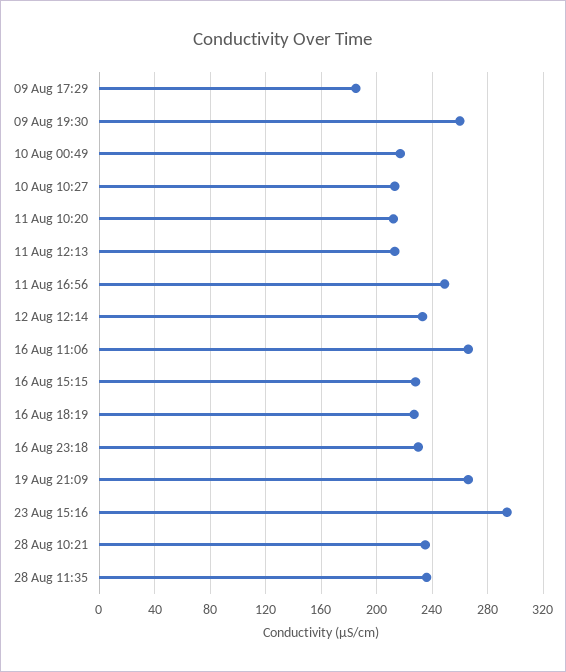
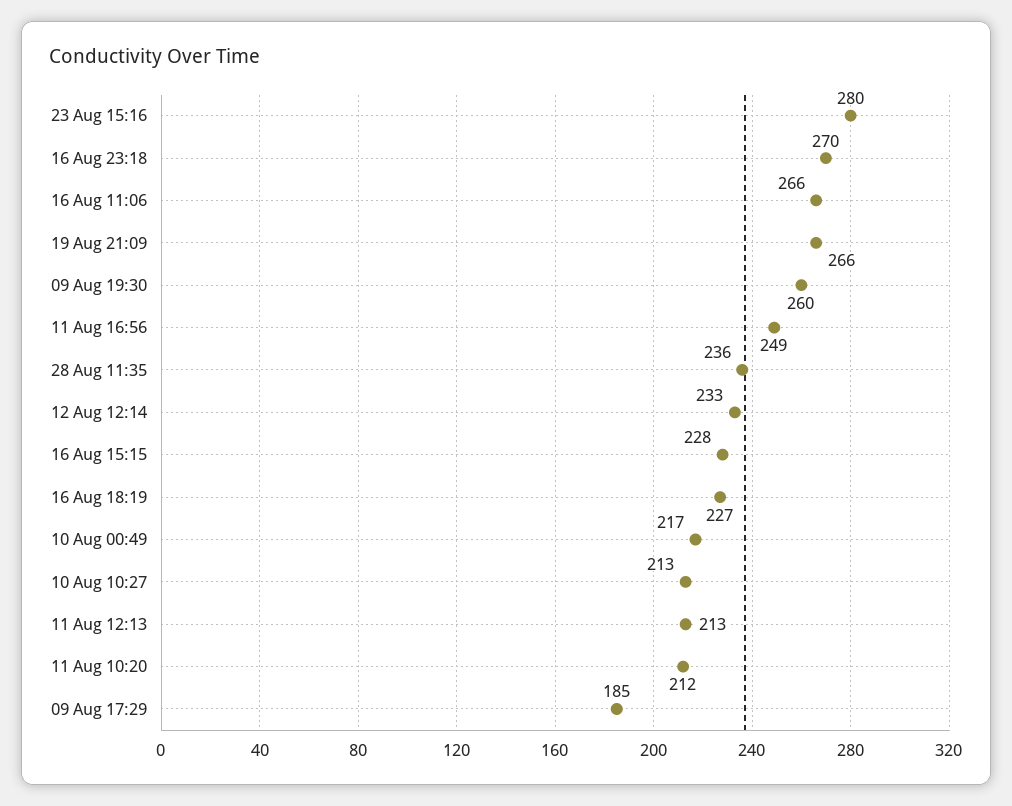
16 Aug 23:18: 230 -> 270
23 Aug 15:16: 295 -> 280
28 Aug 10:21: 235 -> none

